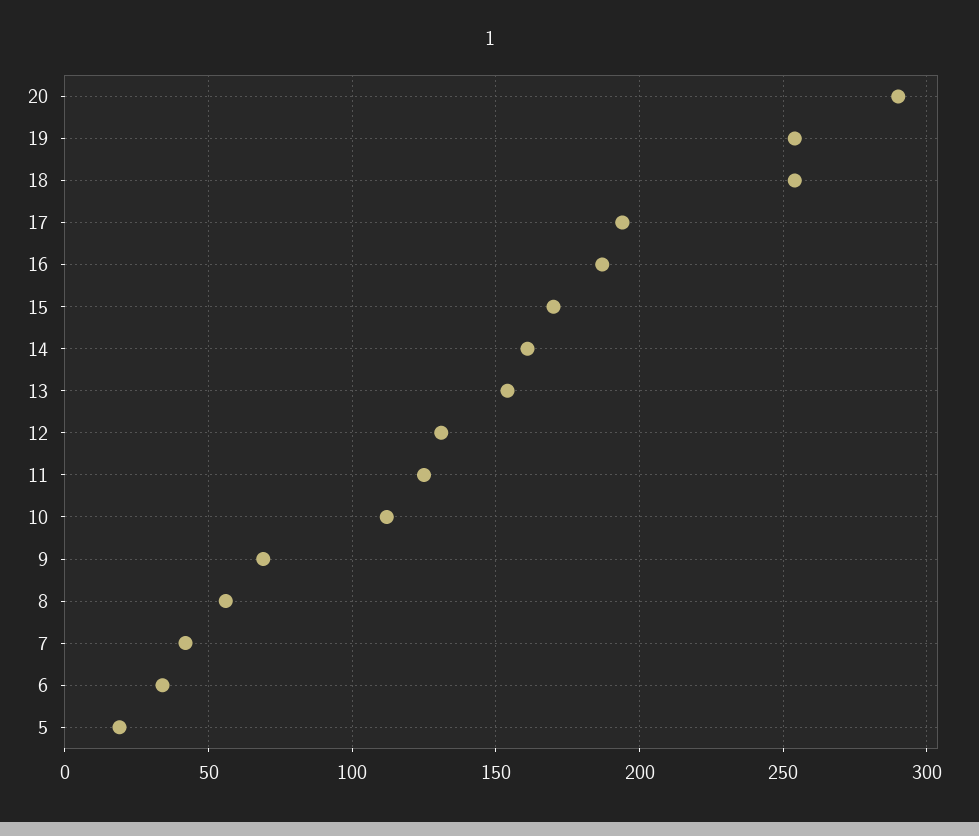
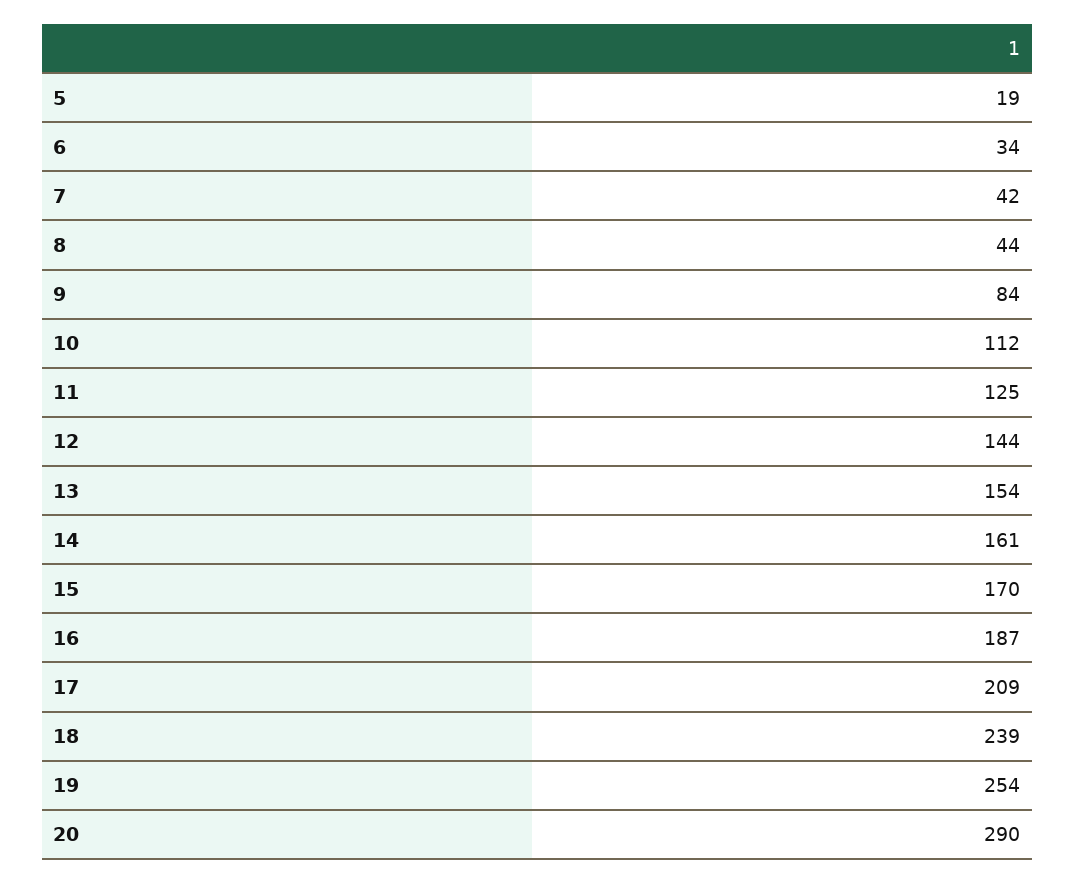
18: 255 -> 239
17: 195 -> 209
12: 130 -> 144
9: 70 -> 84
8: 55 -> 44

